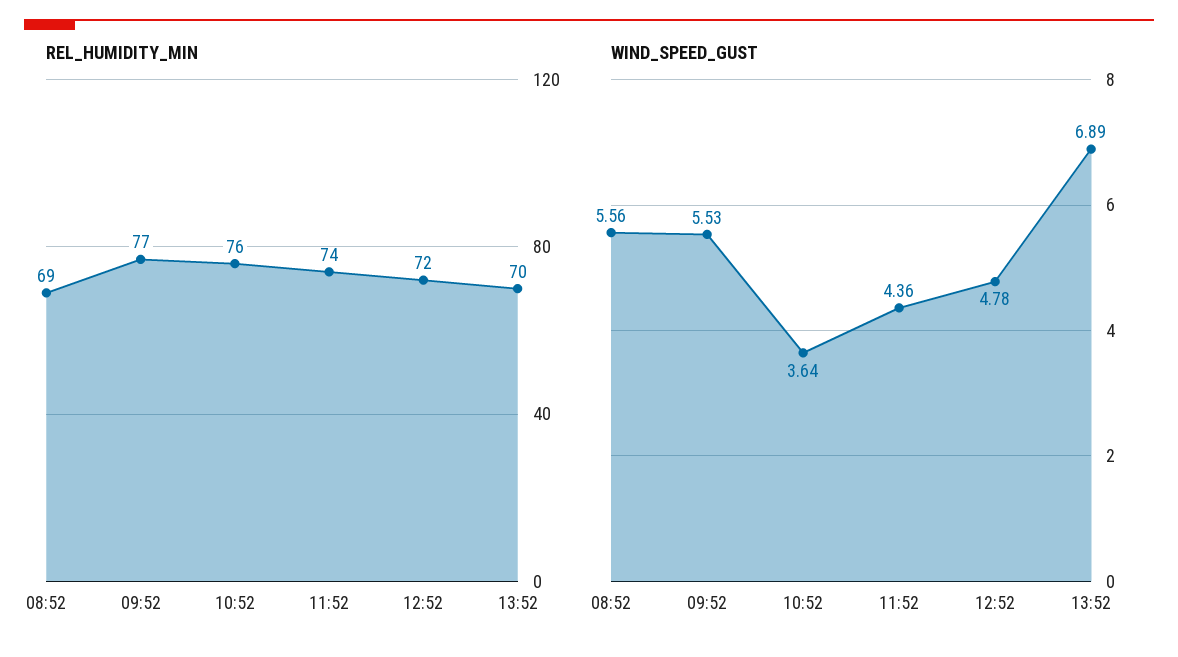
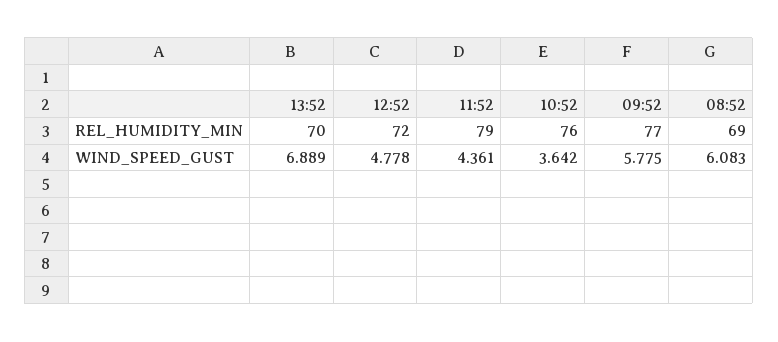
REL_HUMIDITY_MIN, 11:52: 74 -> 79
WIND_SPEED_GUST, 08:52: 5.56 -> 6.083
WIND_SPEED_GUST, 09:52: 5.53 -> 5.775

